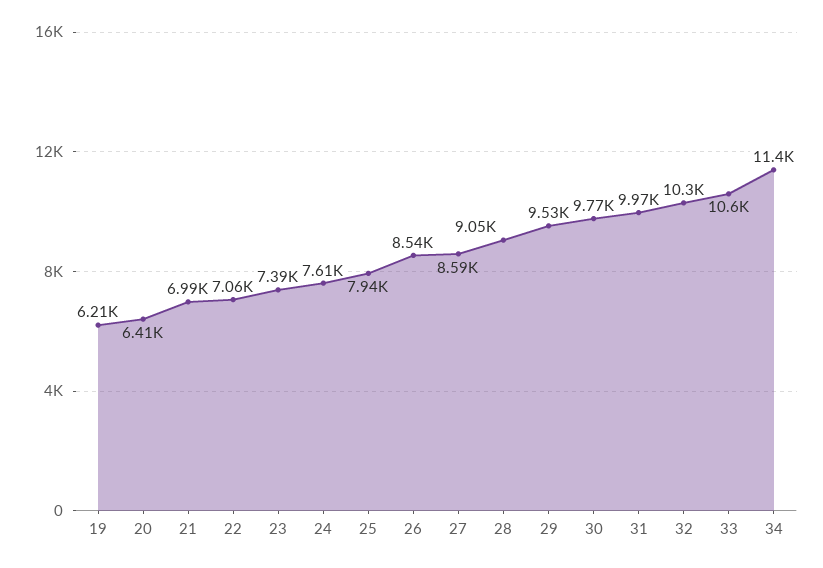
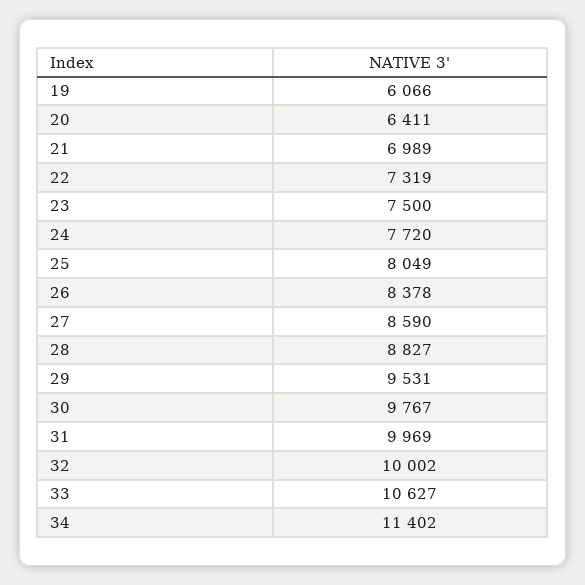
19: 6210 -> 6066
22: 7060 -> 7319
23: 7390 -> 7500
24: 7610 -> 7720
25: 7940 -> 8049
26: 8540 -> 8378
28: 9050 -> 8827
32: 10300 -> 10002

